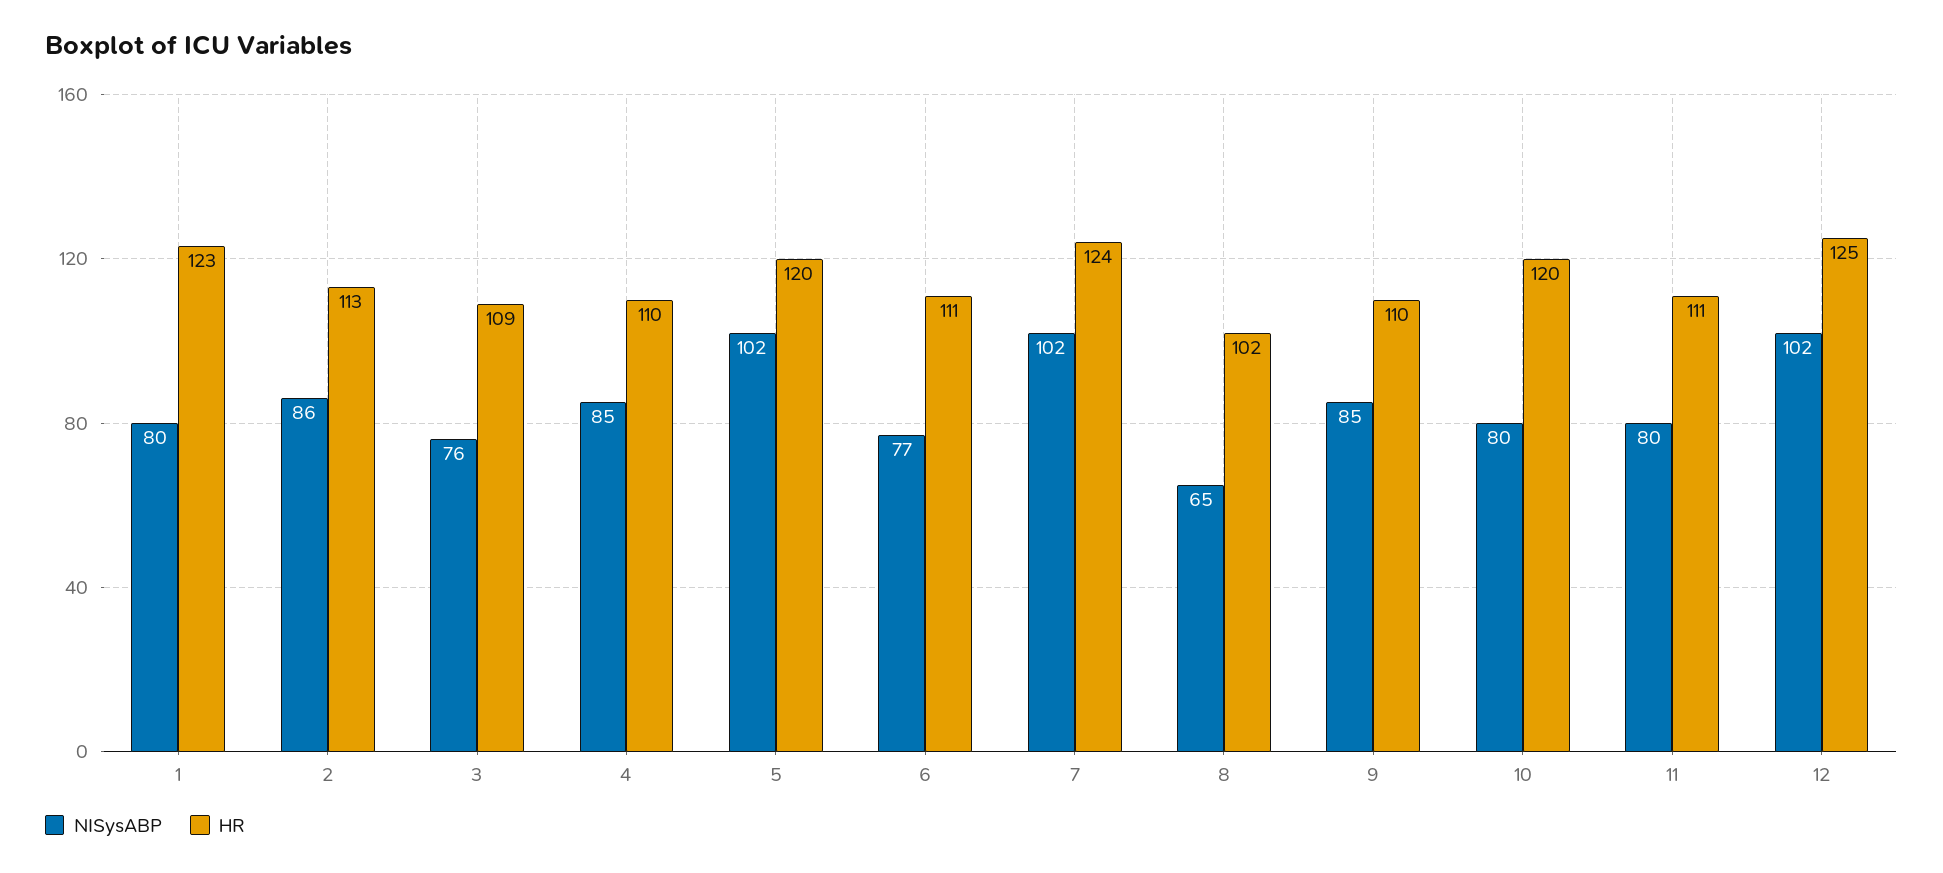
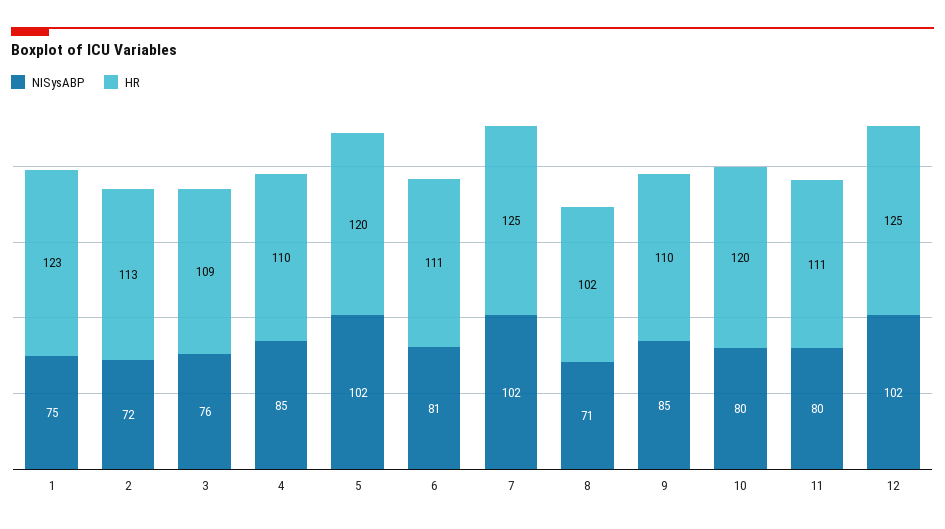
NISysABP, 1: 80 -> 75
NISysABP, 2: 86 -> 72
NISysABP, 6: 77 -> 81
HR, 7: 124 -> 125
NISysABP, 8: 65 -> 71

